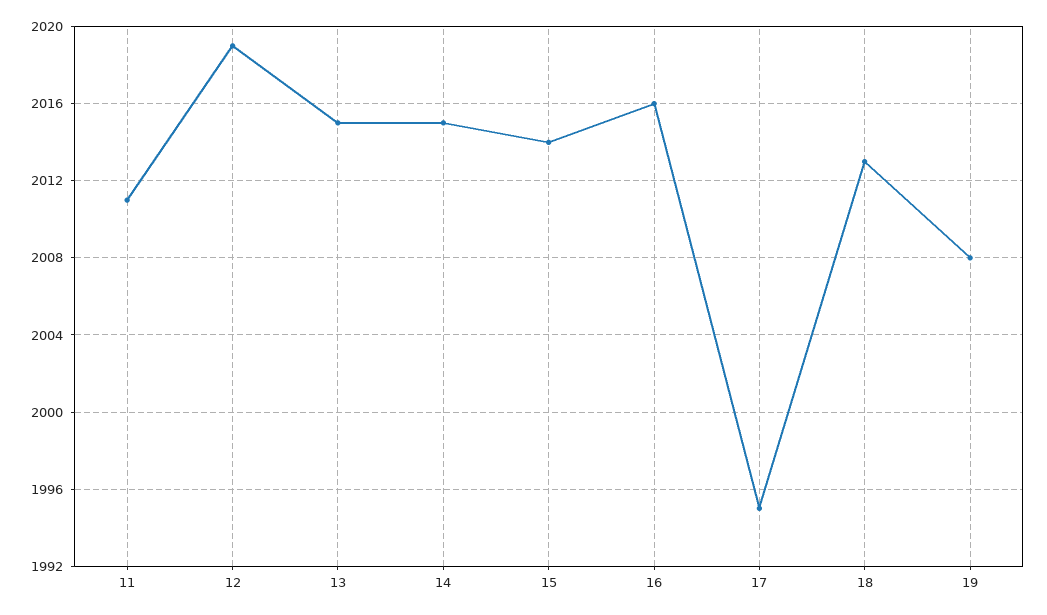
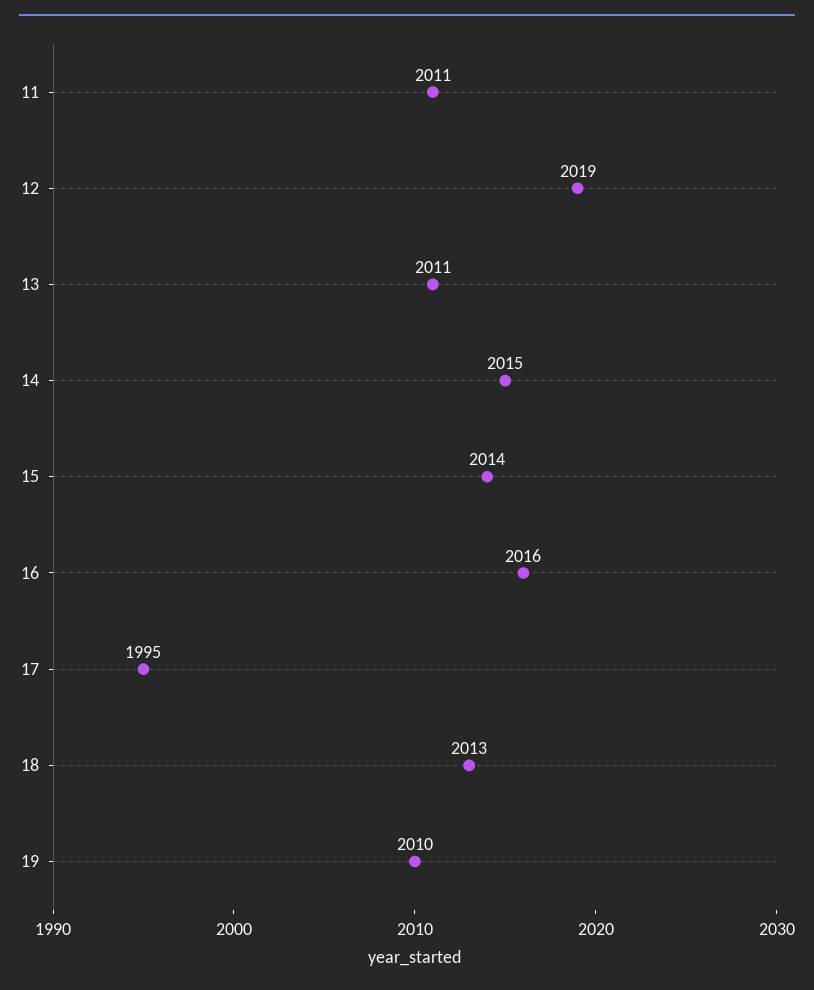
13: 2015 -> 2011
19: 2008 -> 2010

